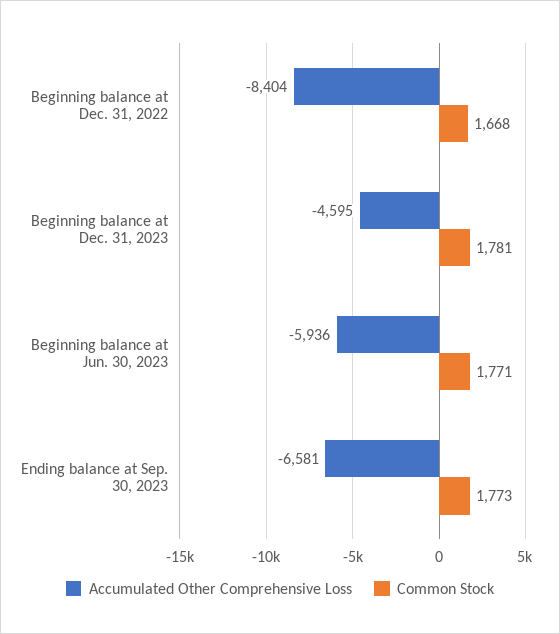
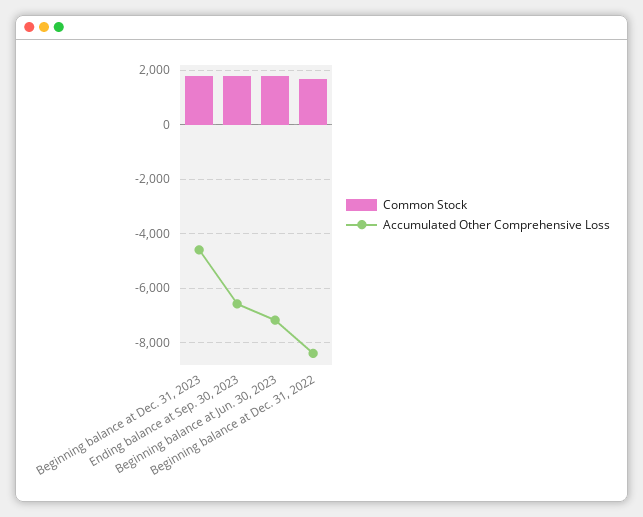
Accumulated Other Comprehensive Loss, Beginning balance at Jun. 30, 2023: -5936 -> -7250

